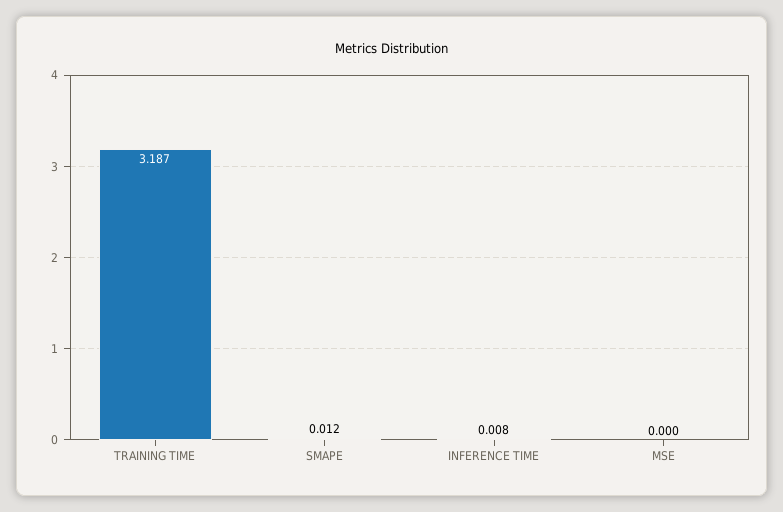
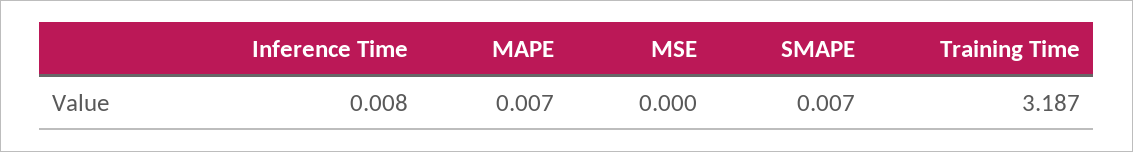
SMAPE: 0.012 -> 0.007
MAPE: none -> 0.007

